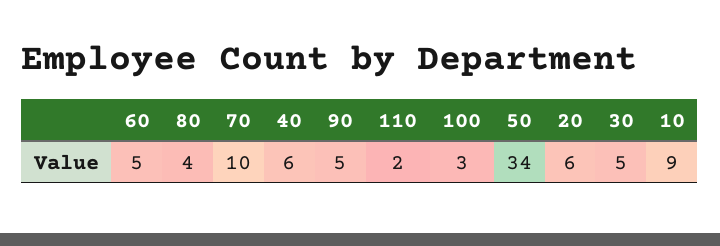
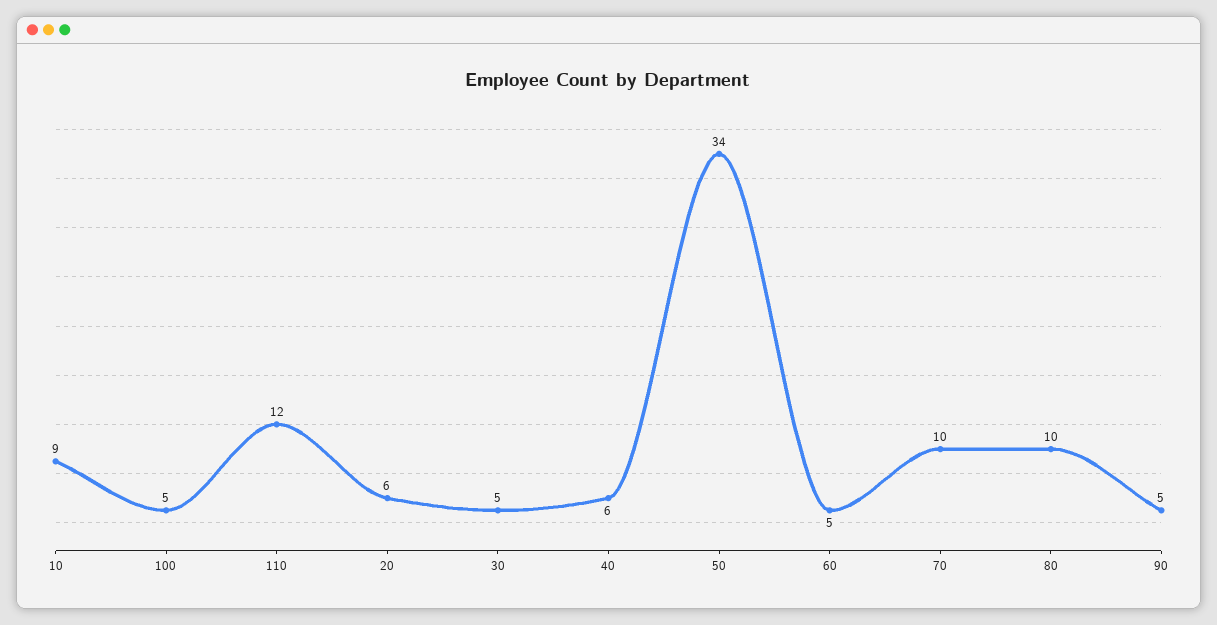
80: 4 -> 10
110: 2 -> 12
100: 3 -> 5

